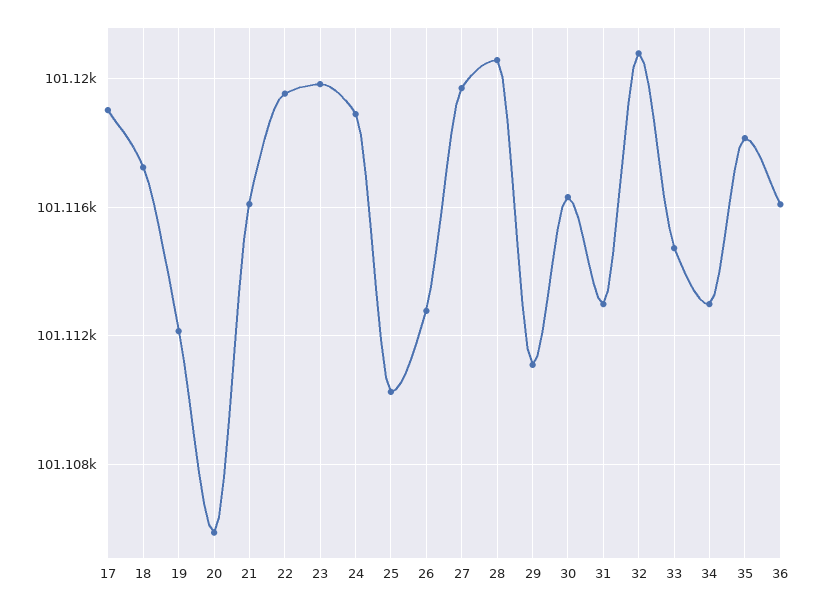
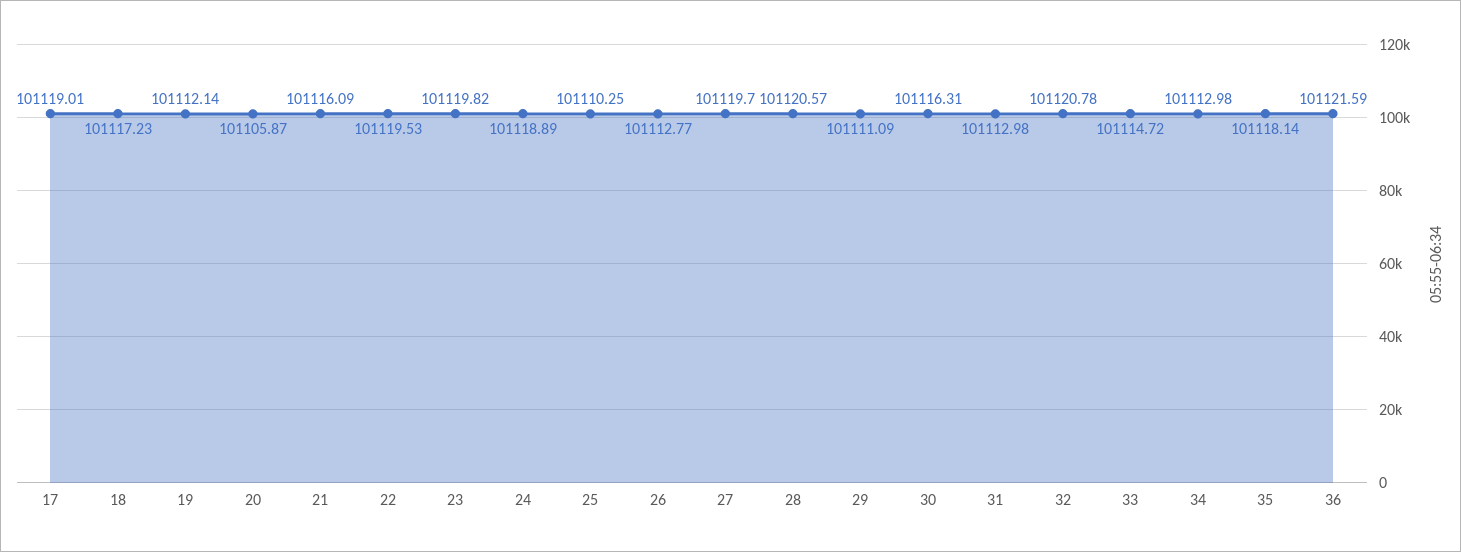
36: 101116 -> 101121.59

